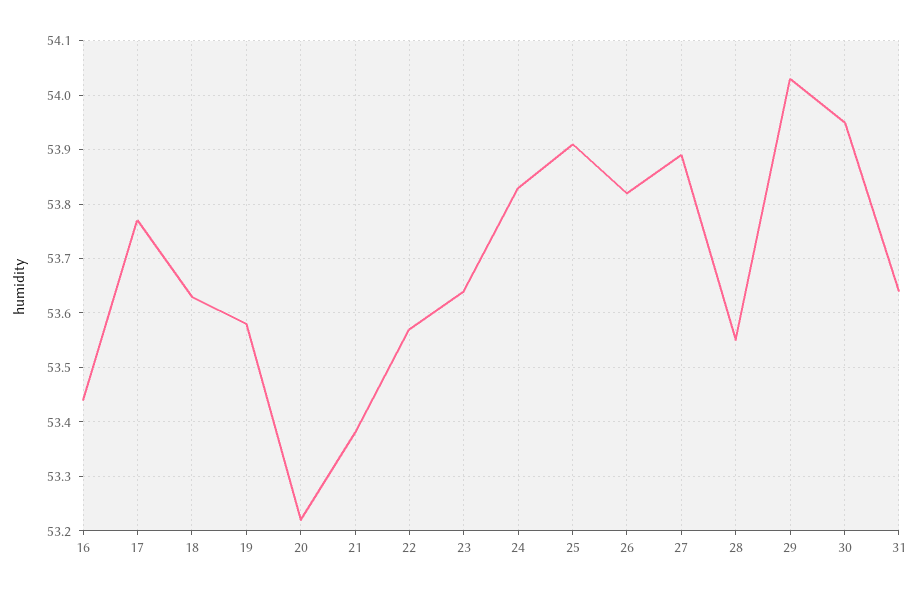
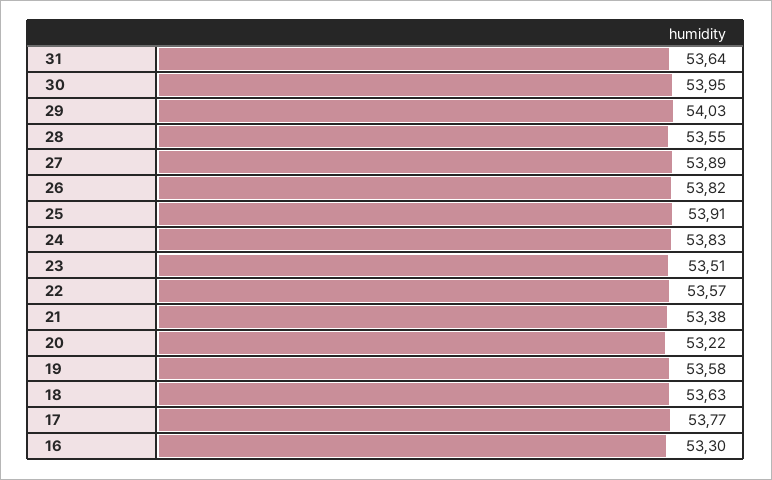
16: 53.45 -> 53.3
23: 53.65 -> 53.51

